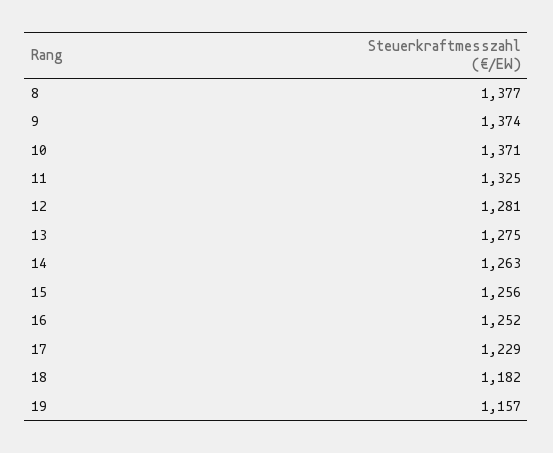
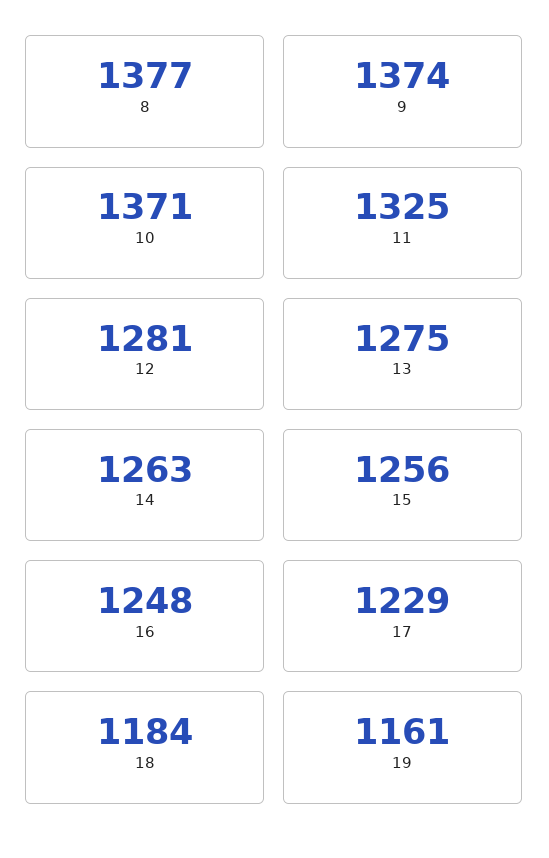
16: 1252 -> 1248
18: 1182 -> 1184
19: 1157 -> 1161

